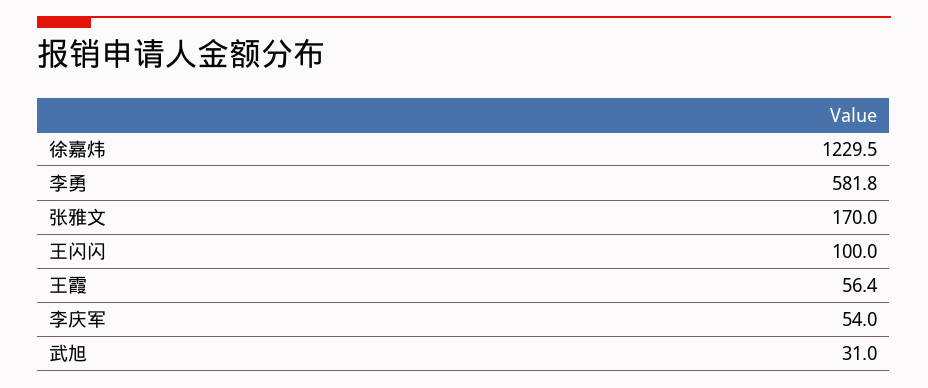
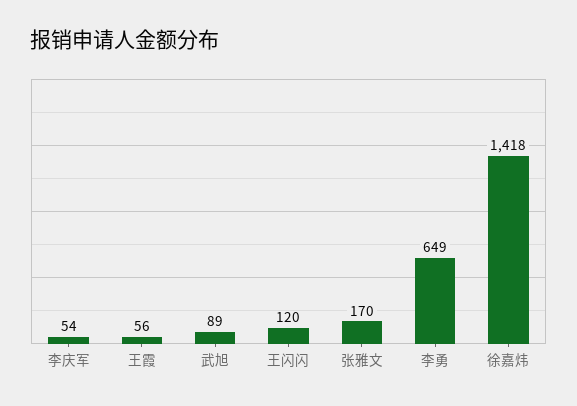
徐嘉炜: 1229.5 -> 1418
李勇: 581.8 -> 649
王闪闪: 100 -> 120
武旭: 31 -> 89

